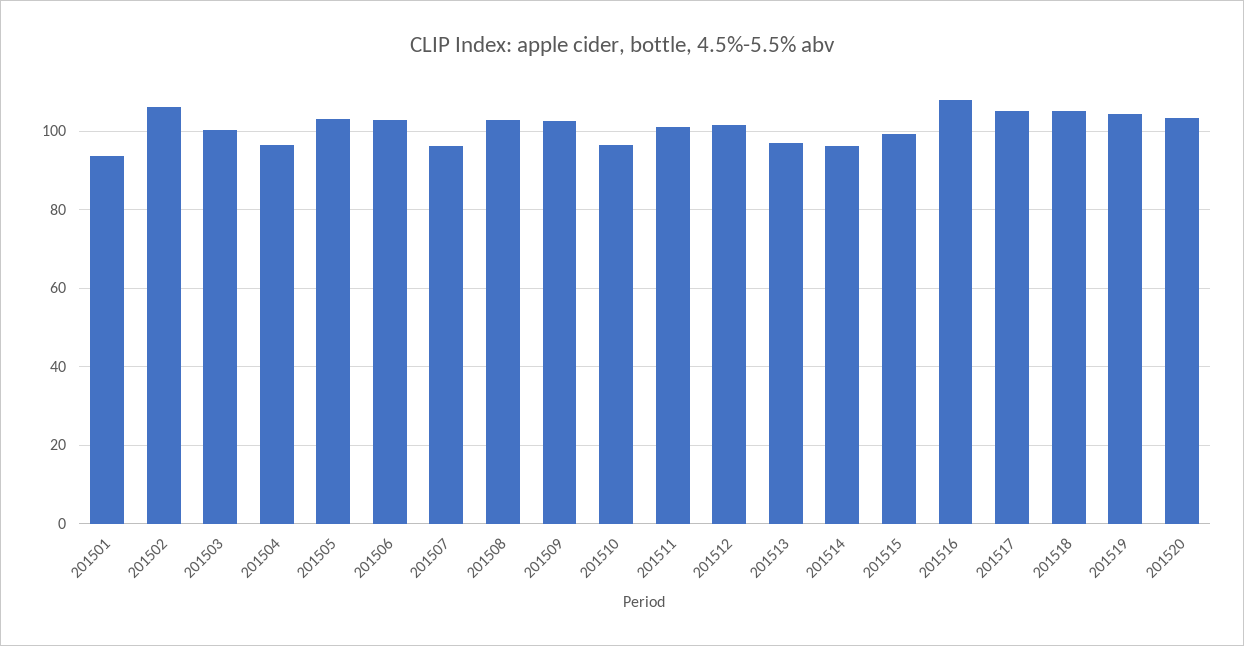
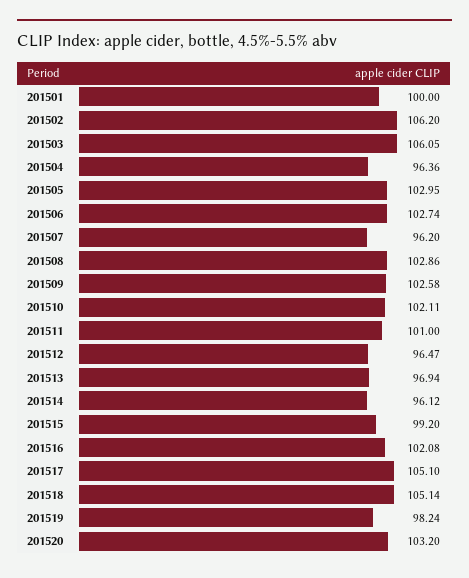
201501: 94 -> 100
201503: 100 -> 106.05
201510: 96 -> 102.11
201512: 102 -> 96.47
201516: 108 -> 102.08
201519: 104 -> 98.24

